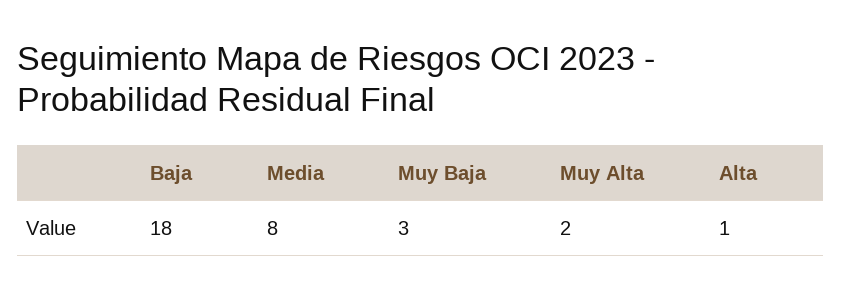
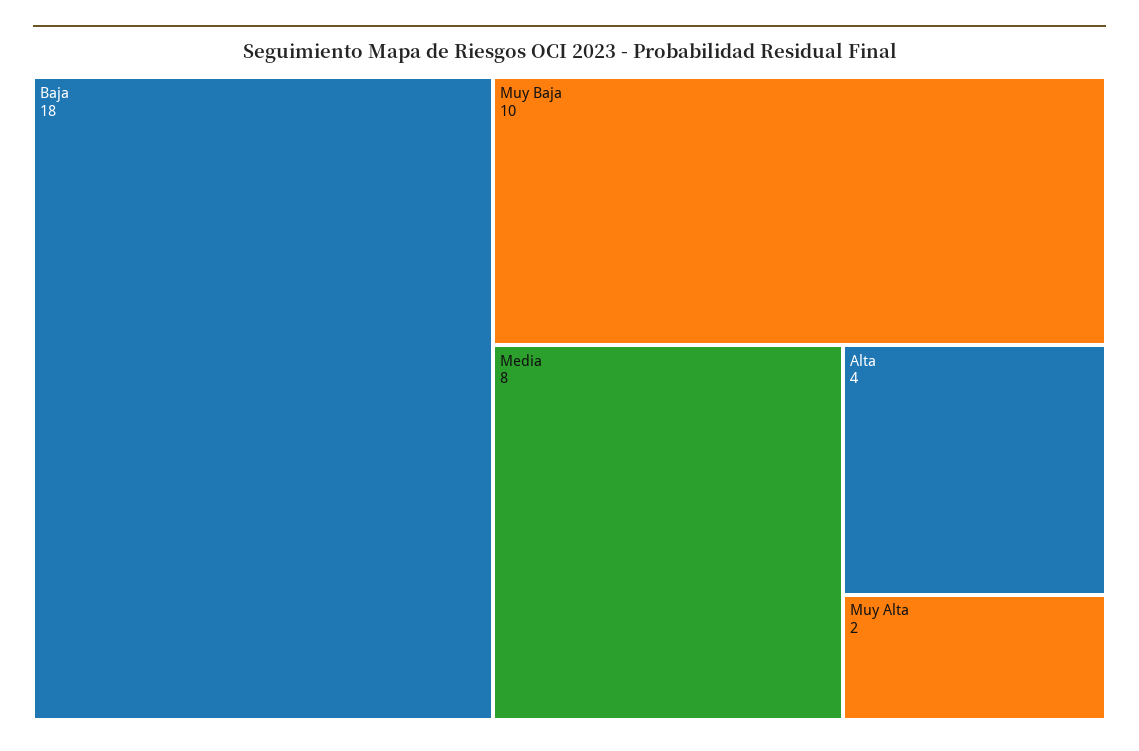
Muy Baja: 3 -> 10
Alta: 1 -> 4

